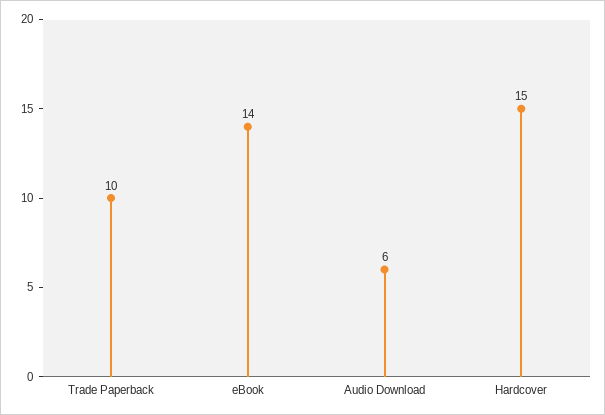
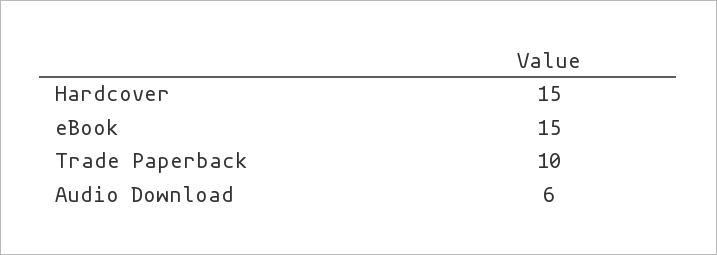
eBook: 14 -> 15

